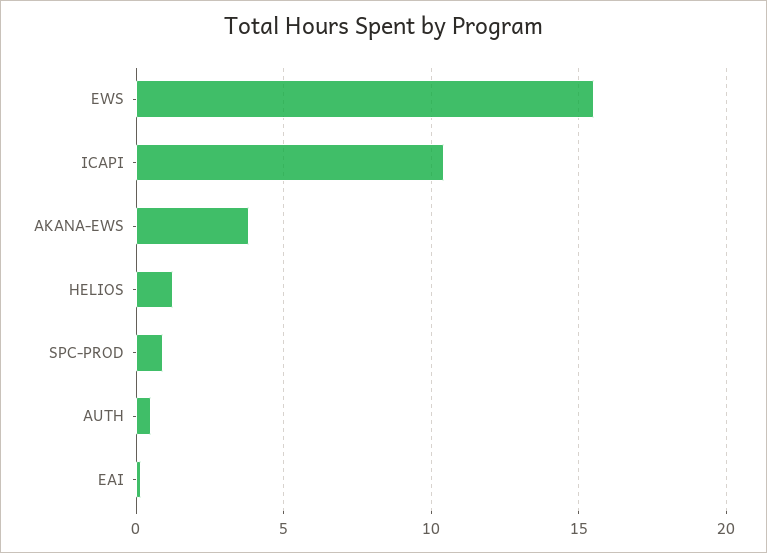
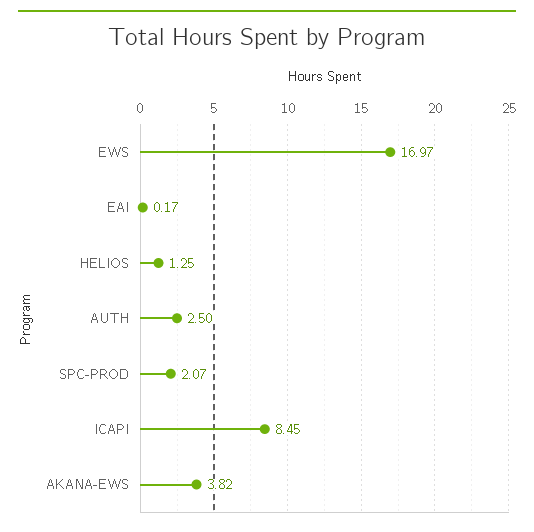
EWS: 15.5 -> 16.97
ICAPI: 10.5 -> 8.45
SPC-PROD: 1 -> 2.07
AUTH: 0.5 -> 2.5

